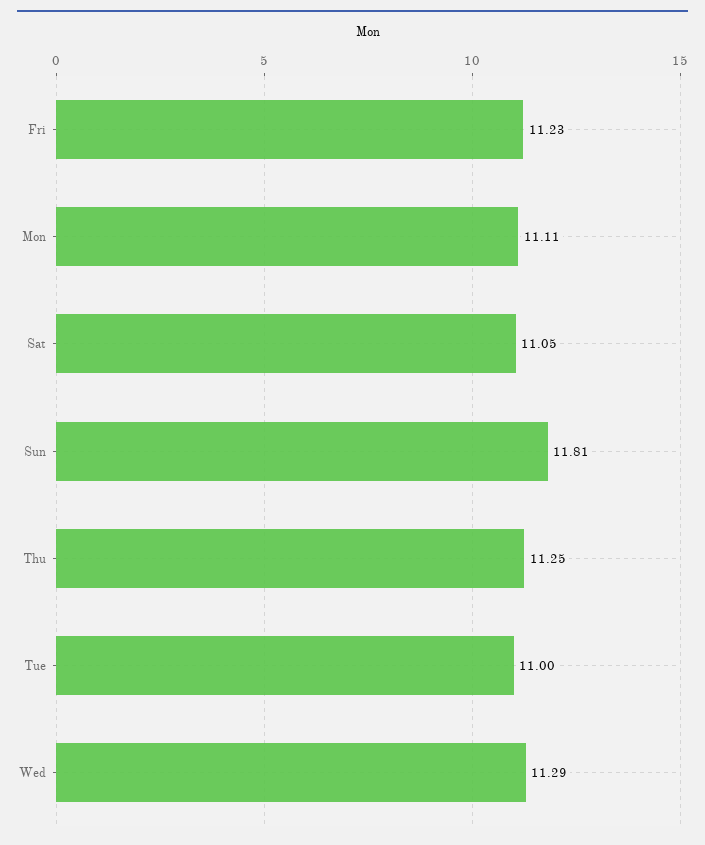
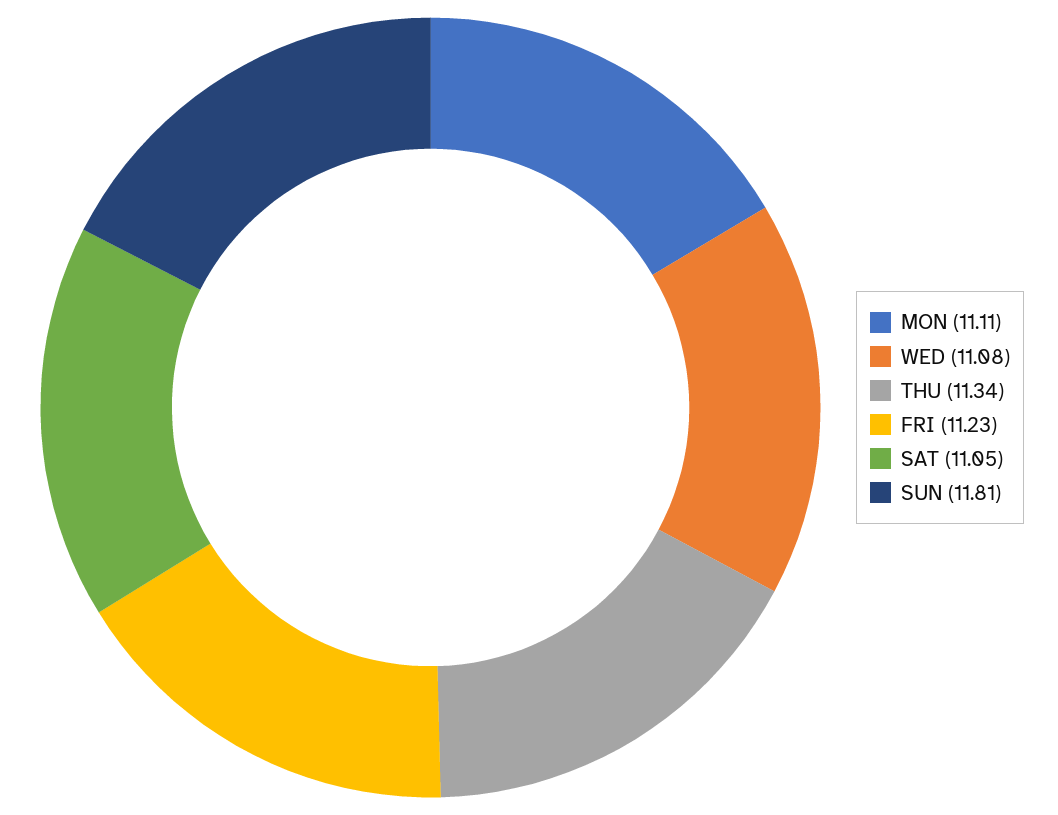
Thu: 11.25 -> 11.34
Tue: 11 -> none
Wed: 11.29 -> 11.08

